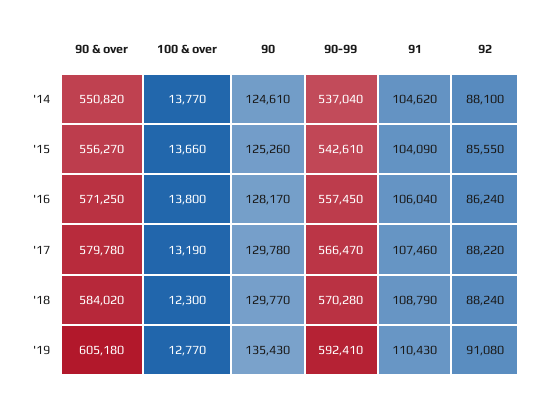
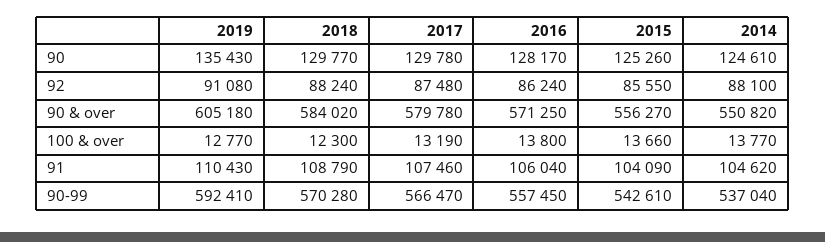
92, '17: 88220 -> 87480

